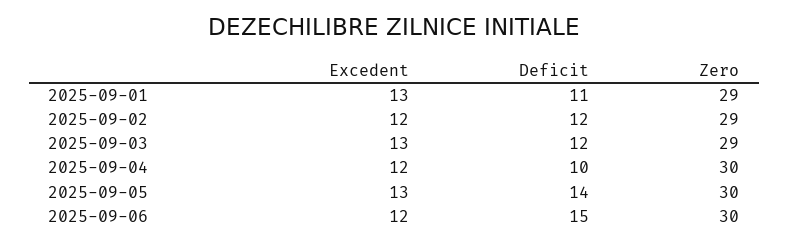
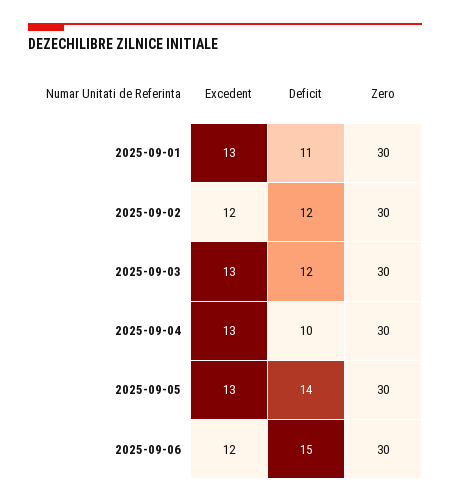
Zero, 2025-09-01: 29 -> 30
Zero, 2025-09-02: 29 -> 30
Zero, 2025-09-03: 29 -> 30
Excedent, 2025-09-04: 12 -> 13

